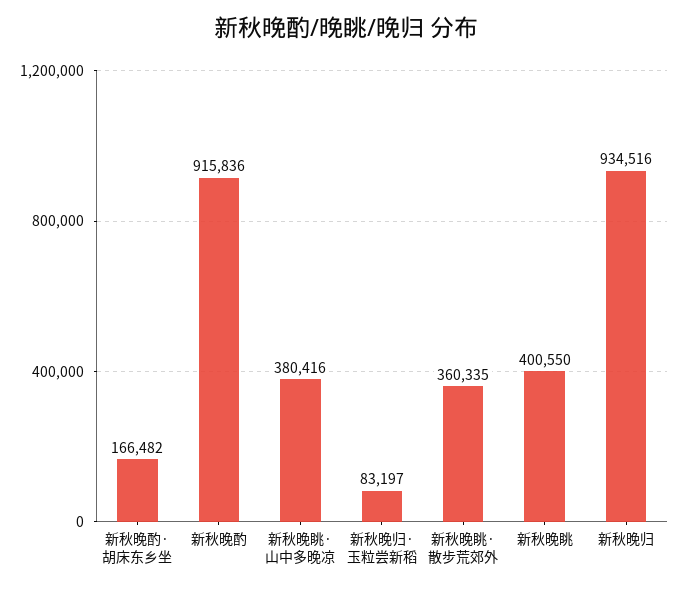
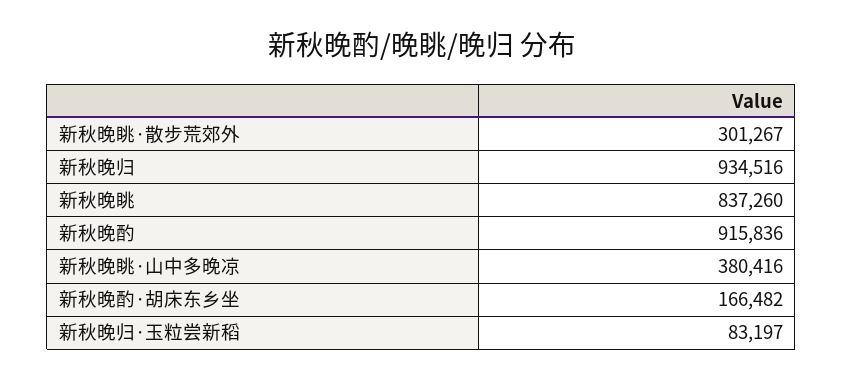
新秋晚眺·散步荒郊外: 360335 -> 301267
新秋晚眺: 400550 -> 837260

